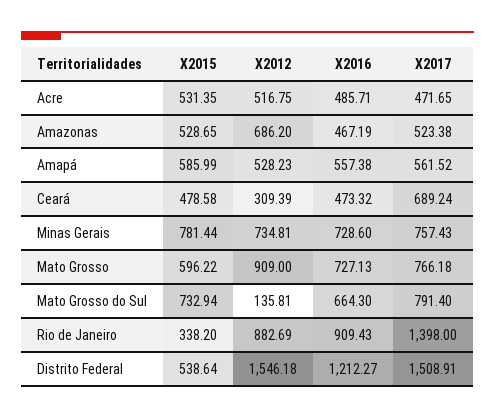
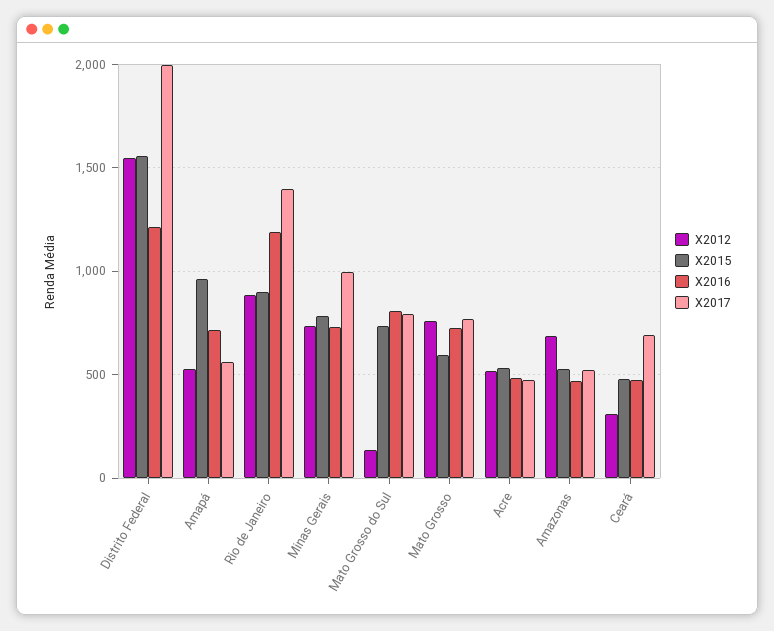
X2015, Amapá: 585.99 -> 950
X2016, Amapá: 557.38 -> 700
X2017, Minas Gerais: 757.43 -> 1000
X2012, Mato Grosso: 909 -> 750
X2016, Mato Grosso do Sul: 664.3 -> 800
X2015, Rio de Janeiro: 338.2 -> 900
X2016, Rio de Janeiro: 909.43 -> 1200
X2015, Distrito Federal: 538.64 -> 1550
X2017, Distrito Federal: 1508.91 -> 2000

